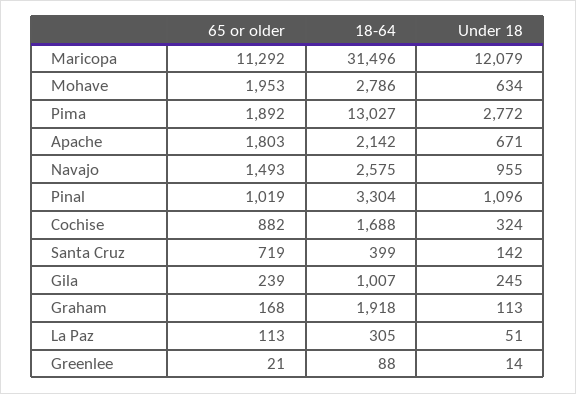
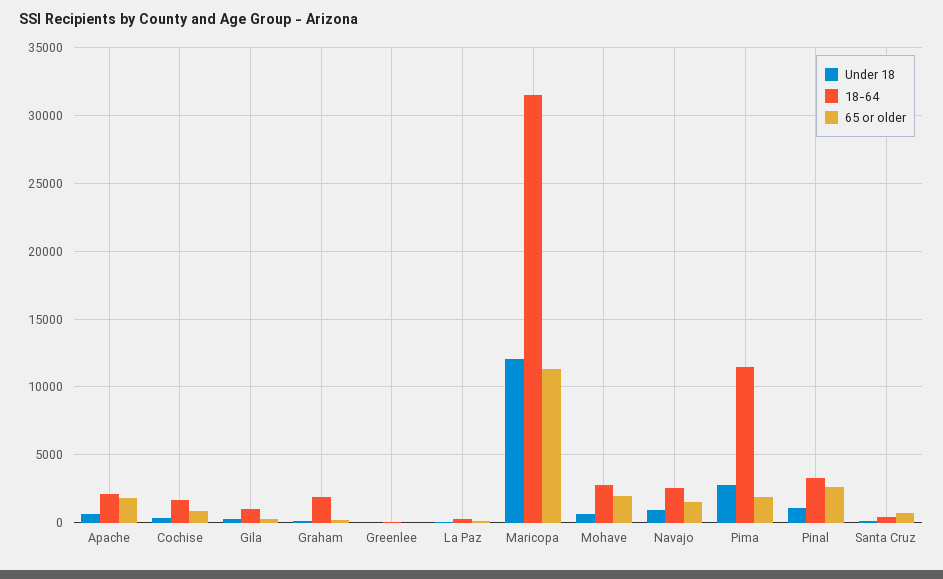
18-64, Pima: 13027 -> 11500
65 or older, Pinal: 1019 -> 2500

